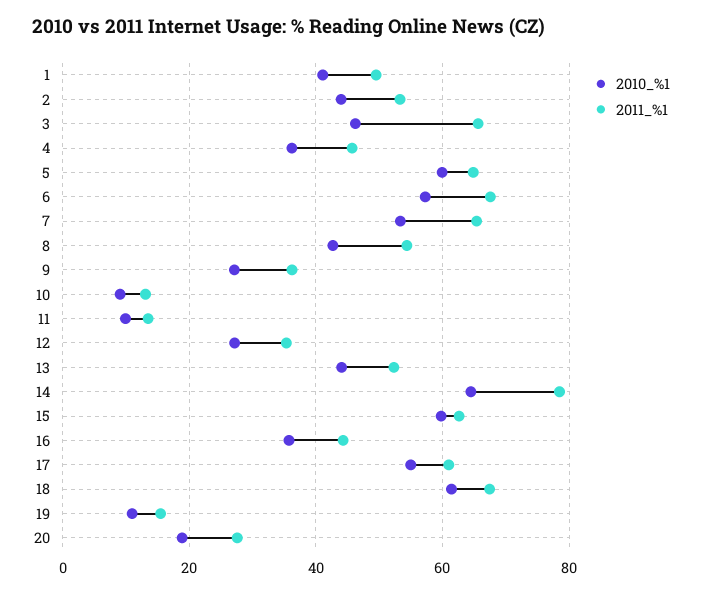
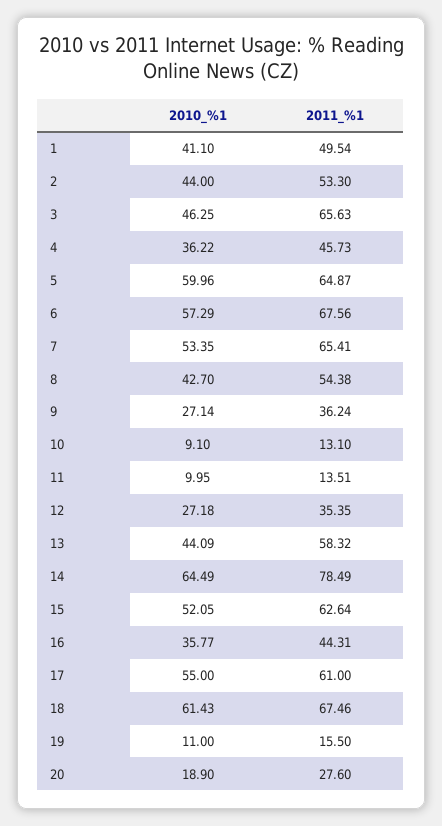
2011_%1, 13: 52 -> 58.32
2010_%1, 15: 60 -> 52.05

